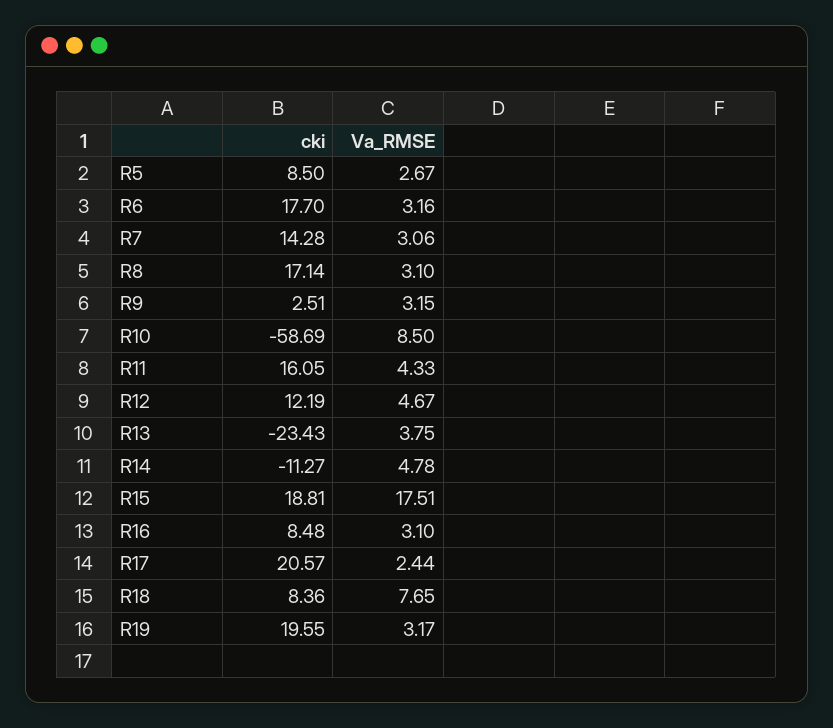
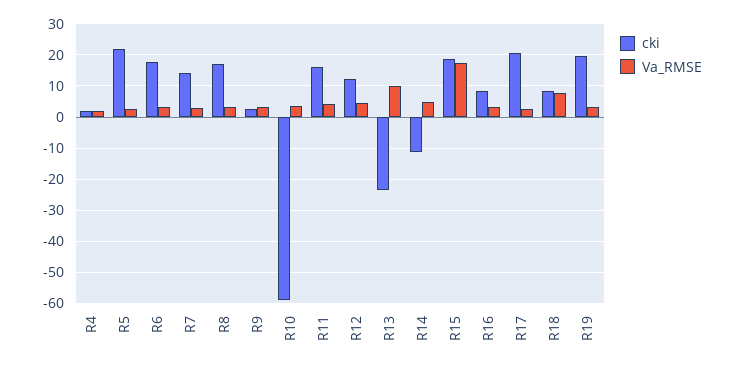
cki, R5: 8.5 -> 22
Va_RMSE, R10: 8.5 -> 4
Va_RMSE, R13: 3.75 -> 10
cki, R4: none -> 2
Va_RMSE, R4: none -> 2

